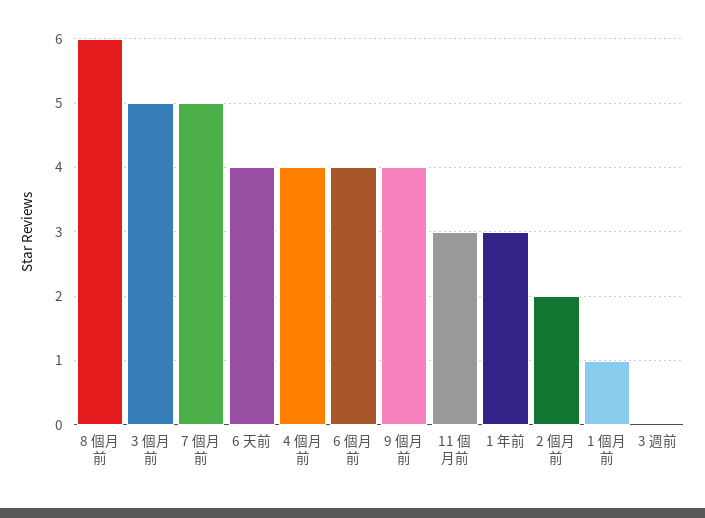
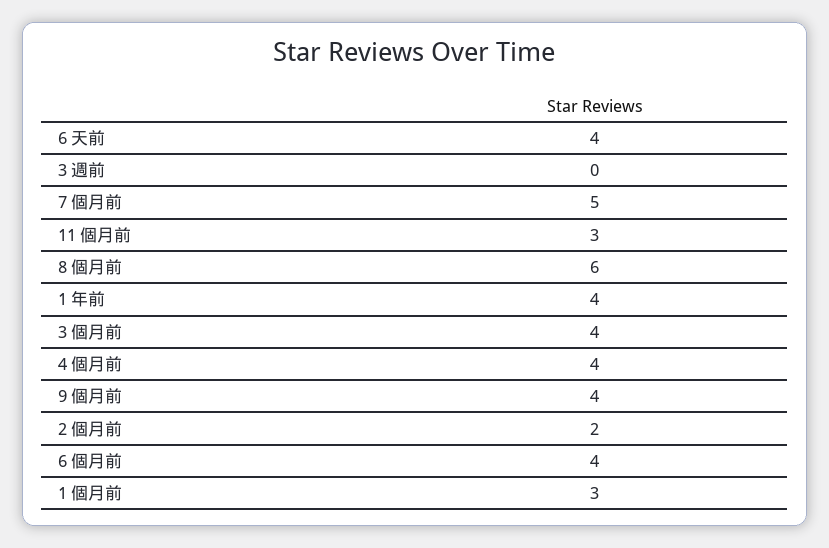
3 個月前: 5 -> 4
1 年前: 3 -> 4
1 個月前: 1 -> 3

